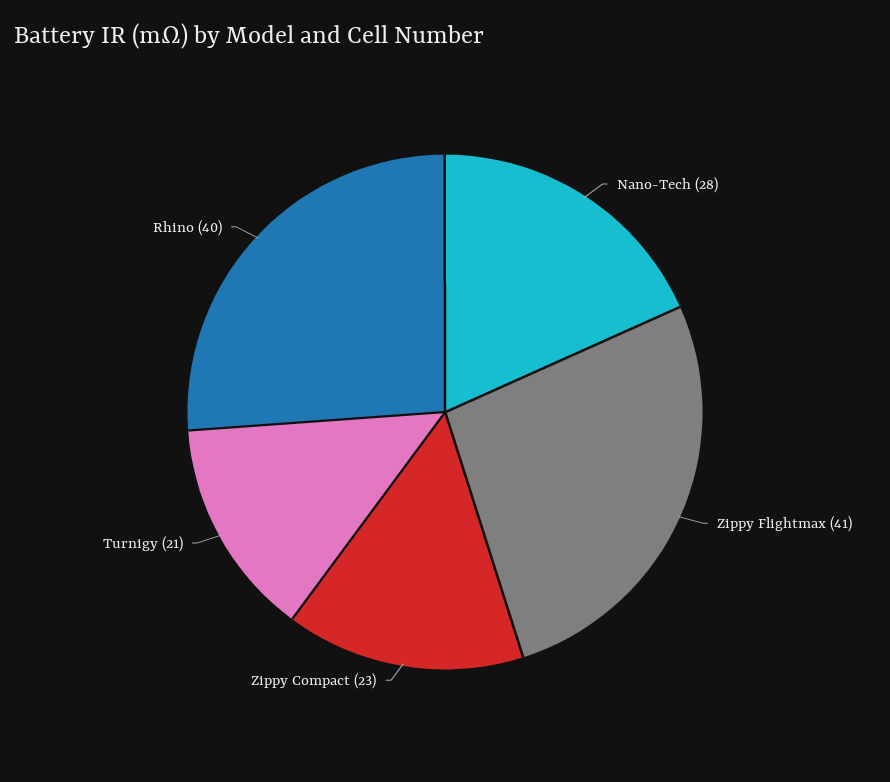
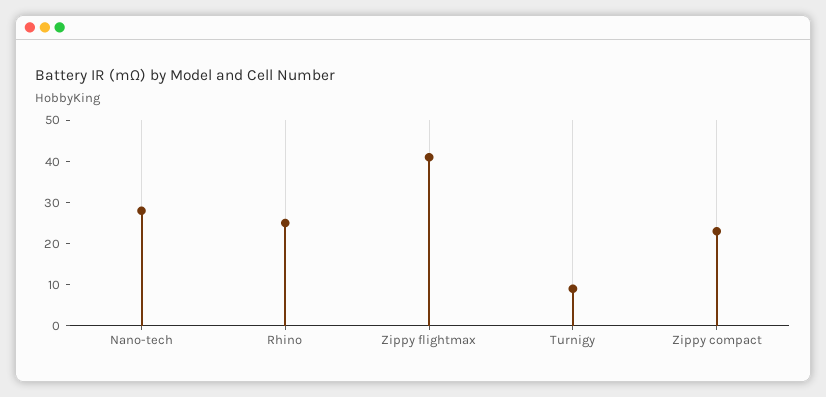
Turnigy: 21 -> 10
Rhino: 40 -> 25

